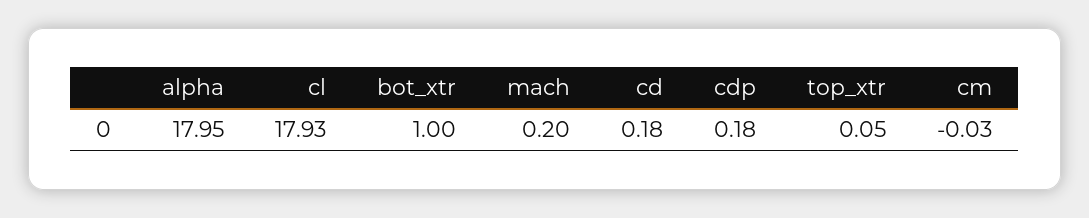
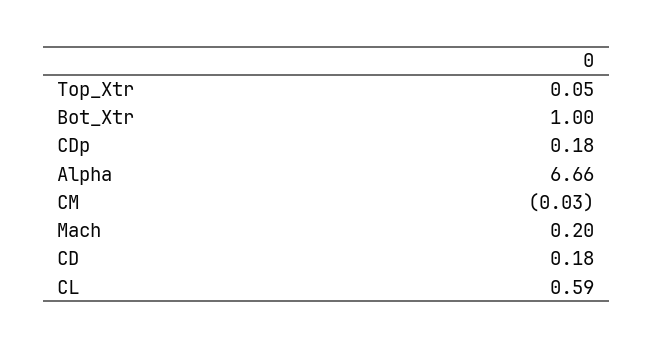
alpha: 17.95 -> 6.66
cl: 17.93 -> 0.59

